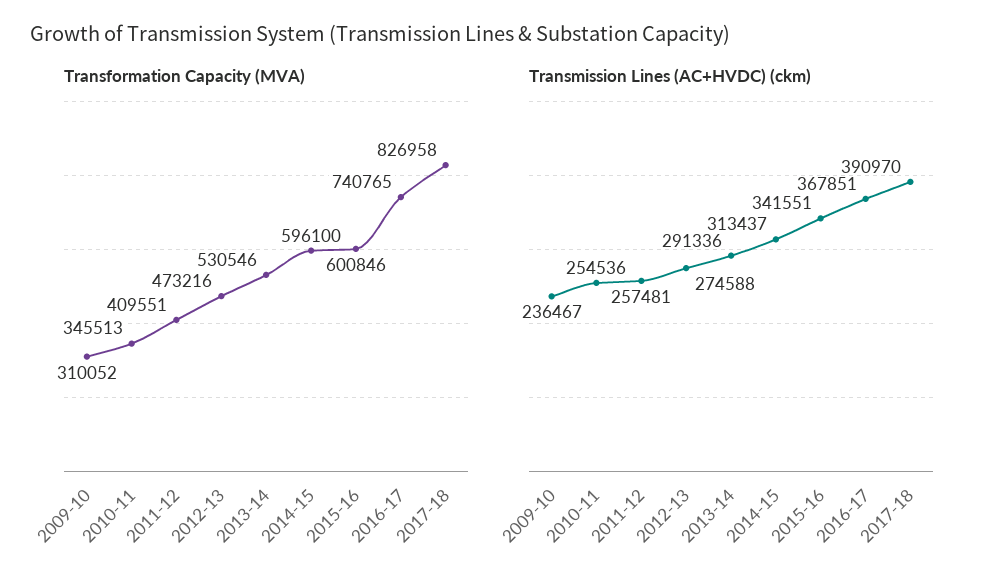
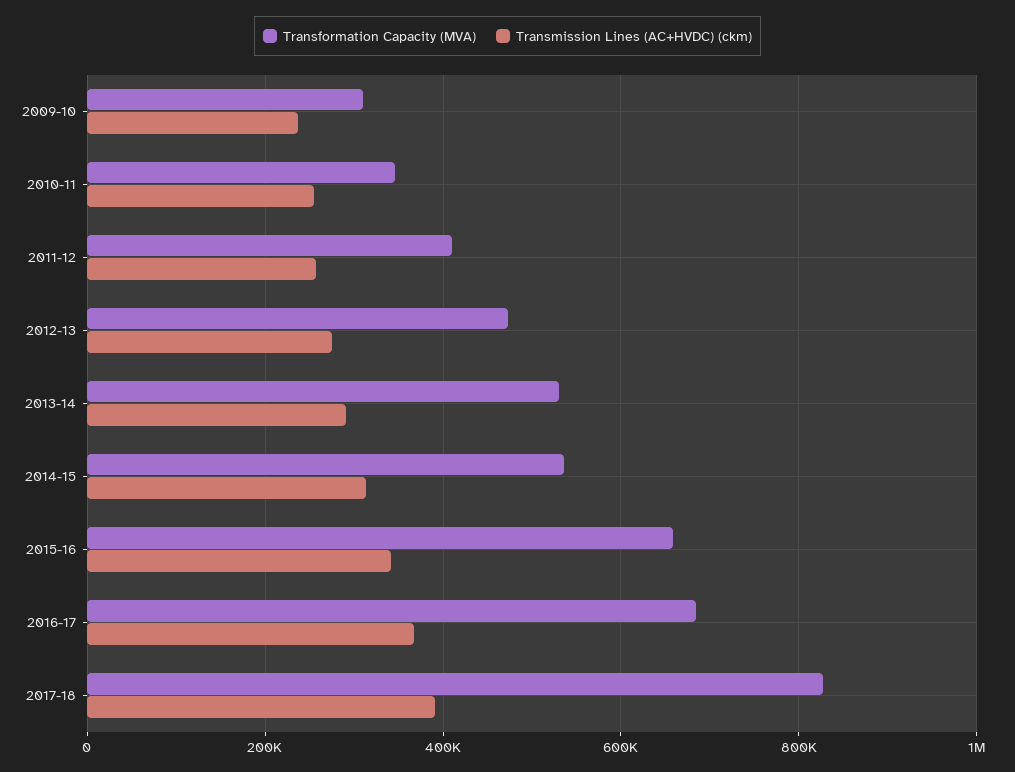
Transformation Capacity (MVA), 2014-15: 596100 -> 540000
Transformation Capacity (MVA), 2015-16: 600846 -> 660000
Transformation Capacity (MVA), 2016-17: 740765 -> 680000

